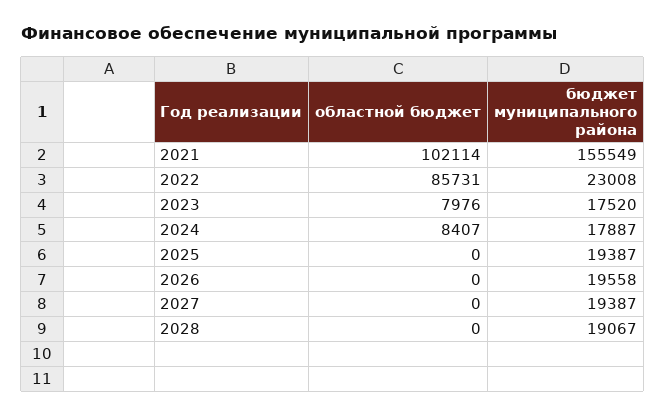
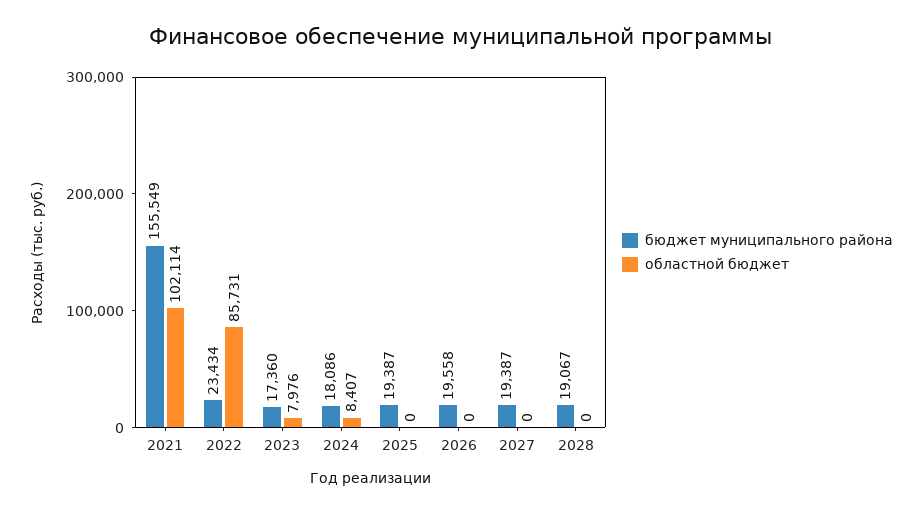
бюджет муниципального района, 2022: 23008 -> 23434
бюджет муниципального района, 2023: 17520 -> 17360
бюджет муниципального района, 2024: 17887 -> 18086

